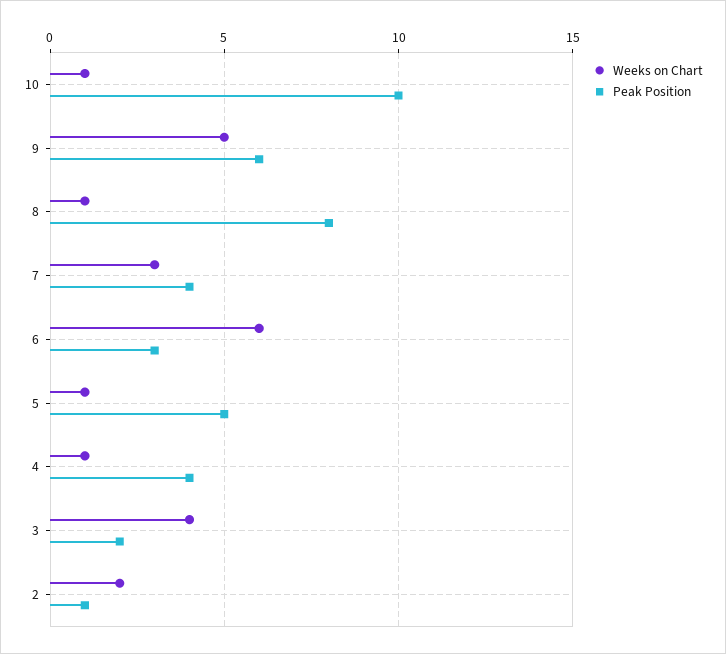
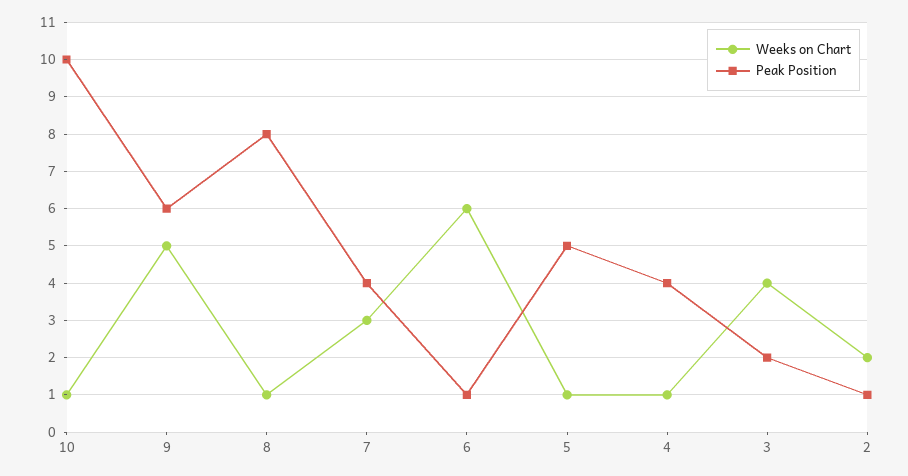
Peak Position, 6: 3 -> 1

